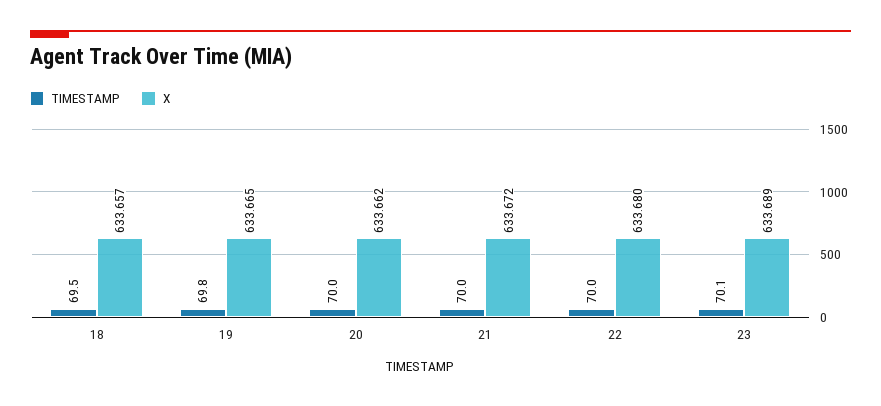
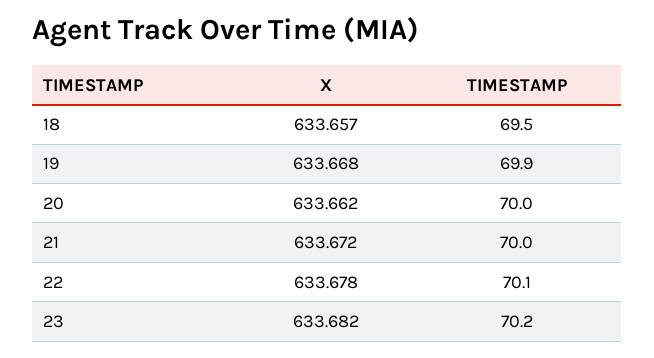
TIMESTAMP, 19: 69.8 -> 69.9
X, 19: 633.665 -> 633.668
TIMESTAMP, 22: 70 -> 70.1
X, 22: 633.68 -> 633.678
TIMESTAMP, 23: 70.1 -> 70.2
X, 23: 633.689 -> 633.682

